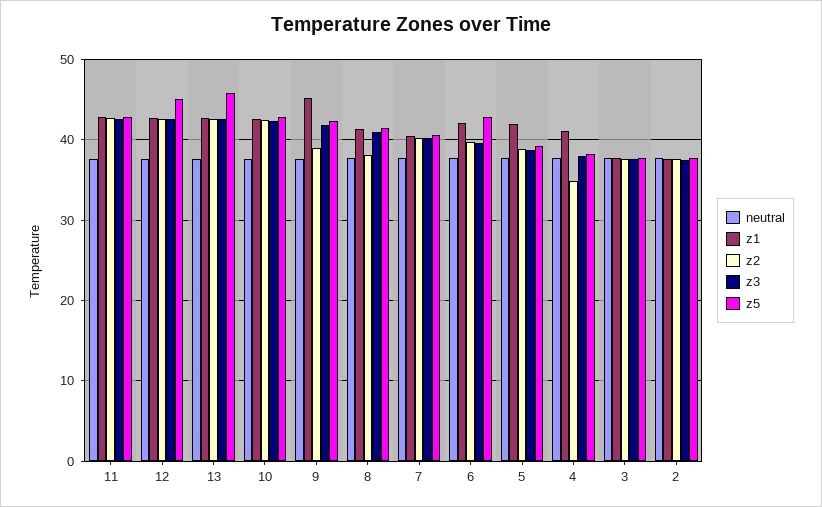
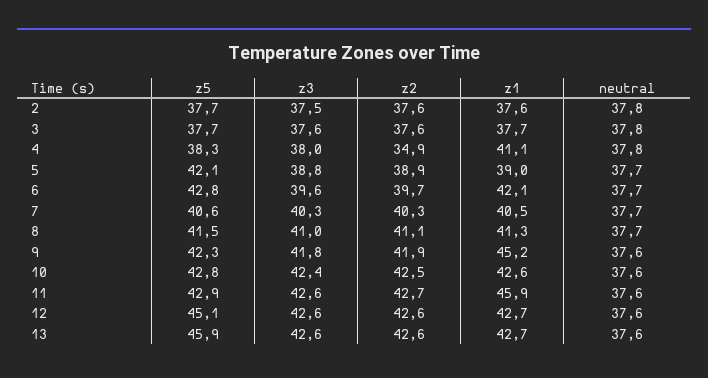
z1, 11: 43 -> 45.9
z2, 9: 39 -> 41.9
z2, 8: 38 -> 41.1
z1, 5: 42 -> 39
z5, 5: 39 -> 42.1

